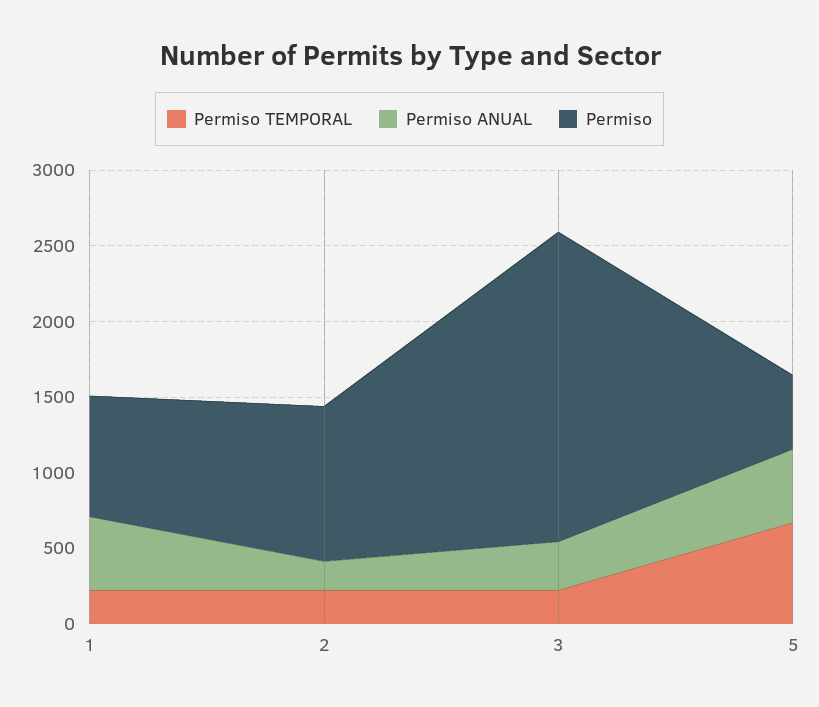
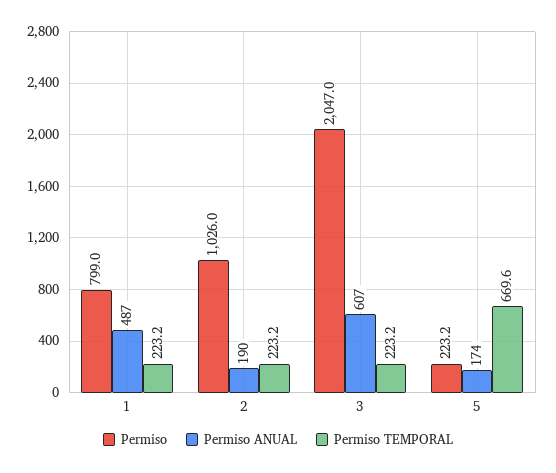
Permiso ANUAL, 3: 300 -> 607
Permiso ANUAL, 5: 500 -> 174
Permiso, 5: 500 -> 223.2

